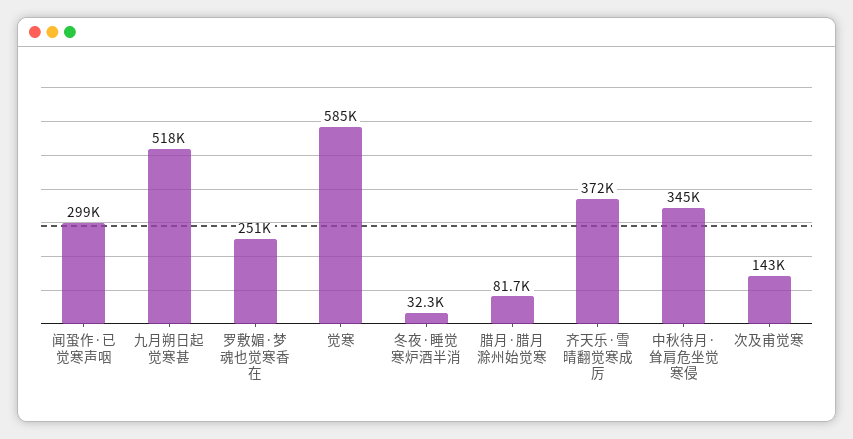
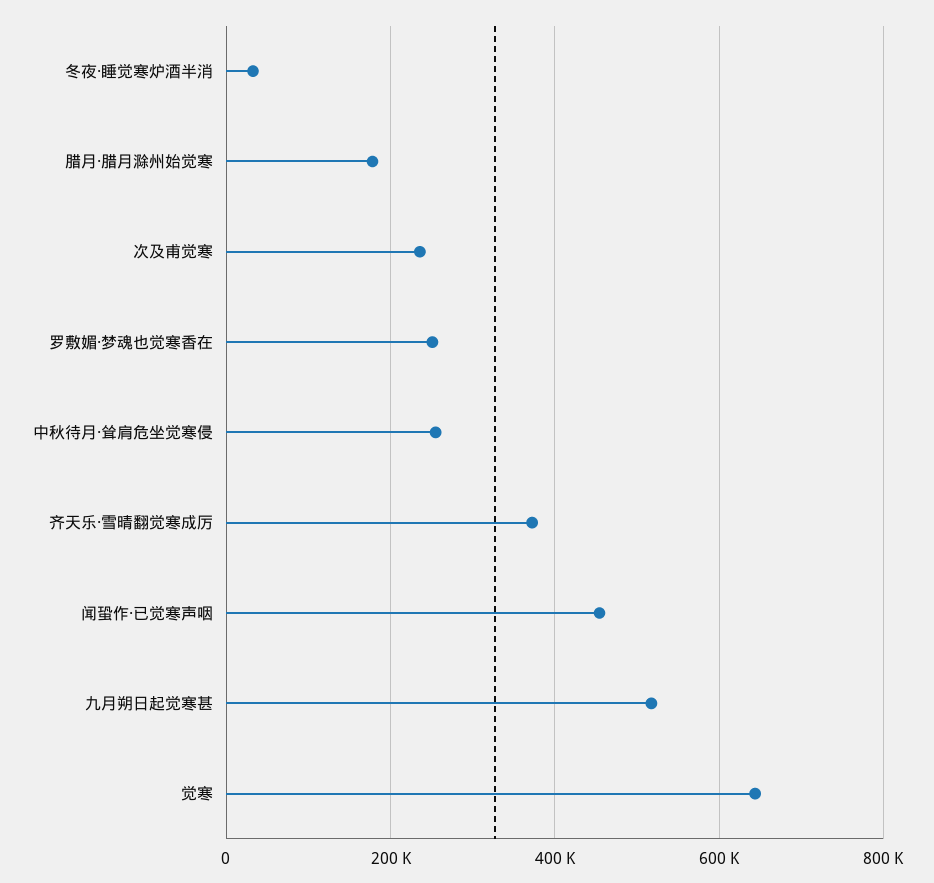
闻蛩作·已觉寒声咽: 299000 -> 460000
觉寒: 585000 -> 640000
腊月·腊月滁州始觉寒: 81700 -> 180000
中秋待月·耸肩危坐觉寒侵: 345000 -> 260000
次及甫觉寒: 143000 -> 240000

